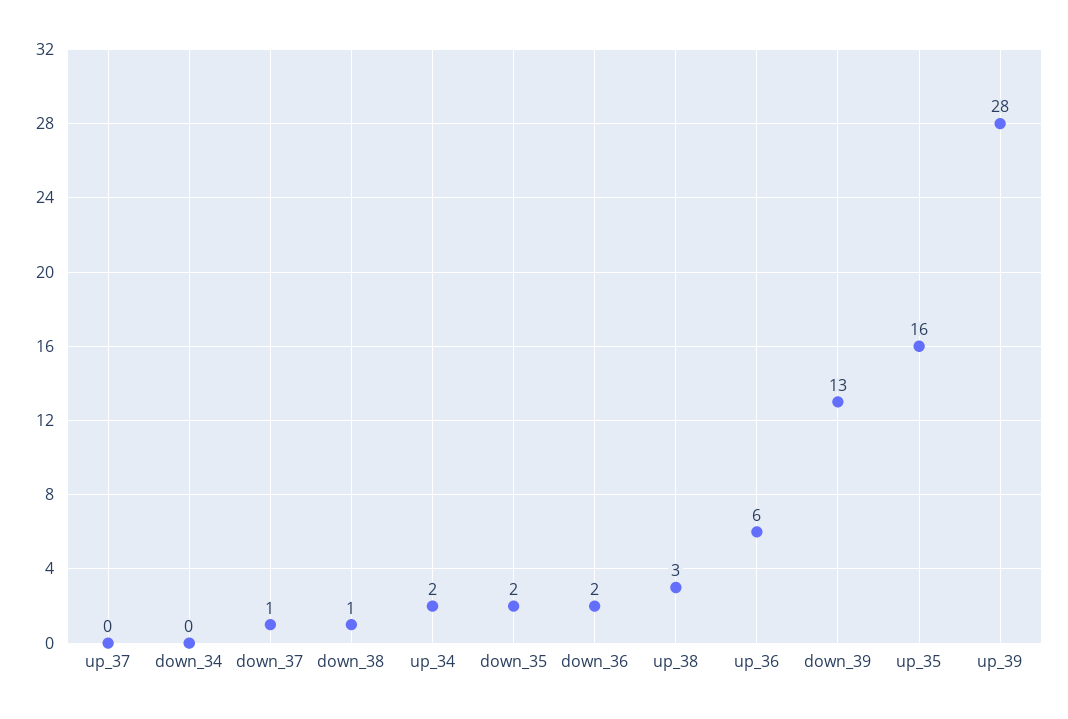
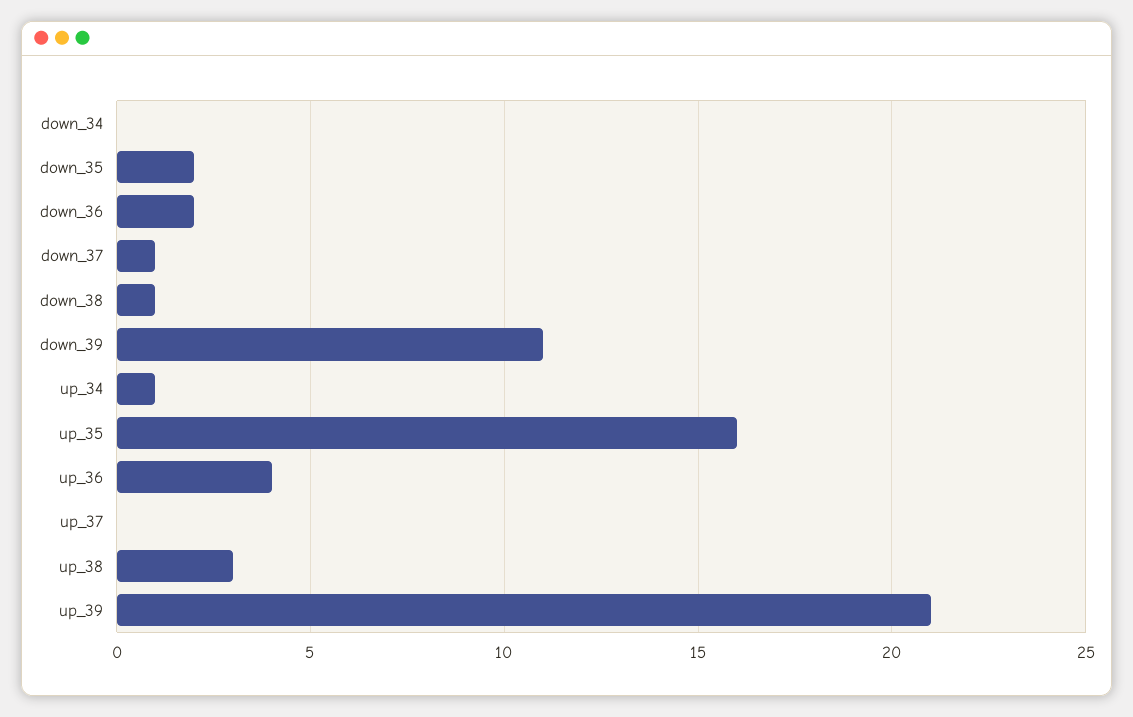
up_34: 2 -> 1
up_36: 6 -> 4
down_39: 13 -> 11
up_39: 28 -> 21

